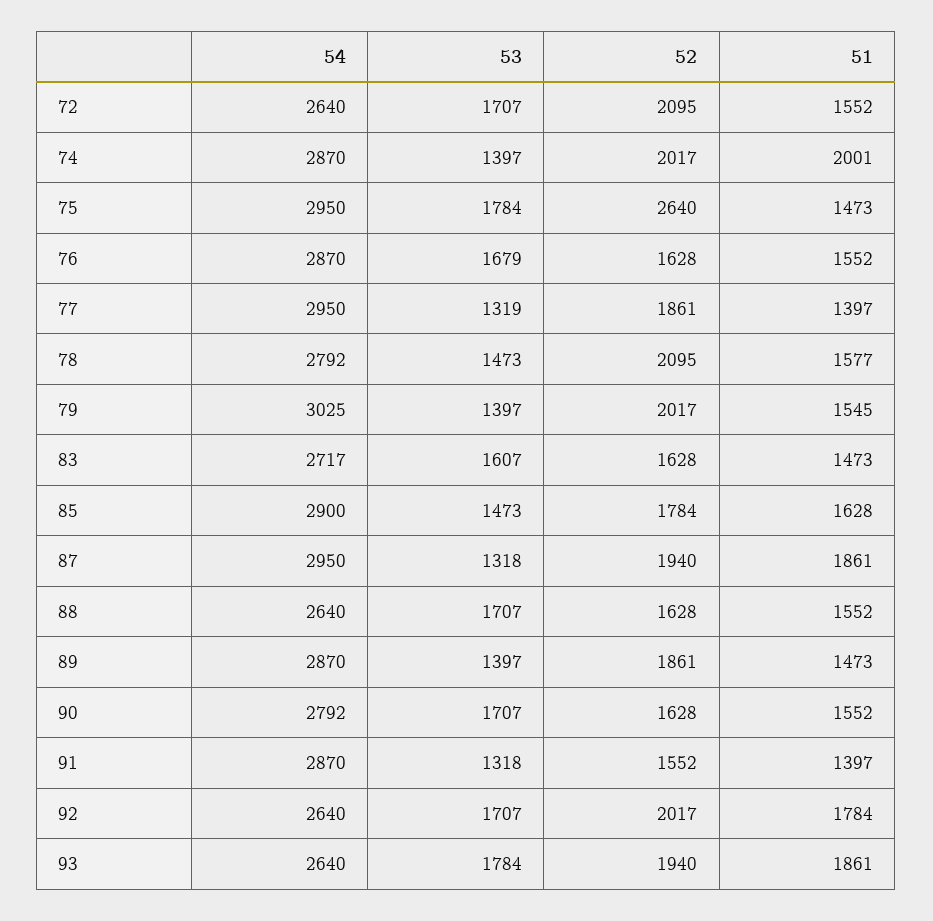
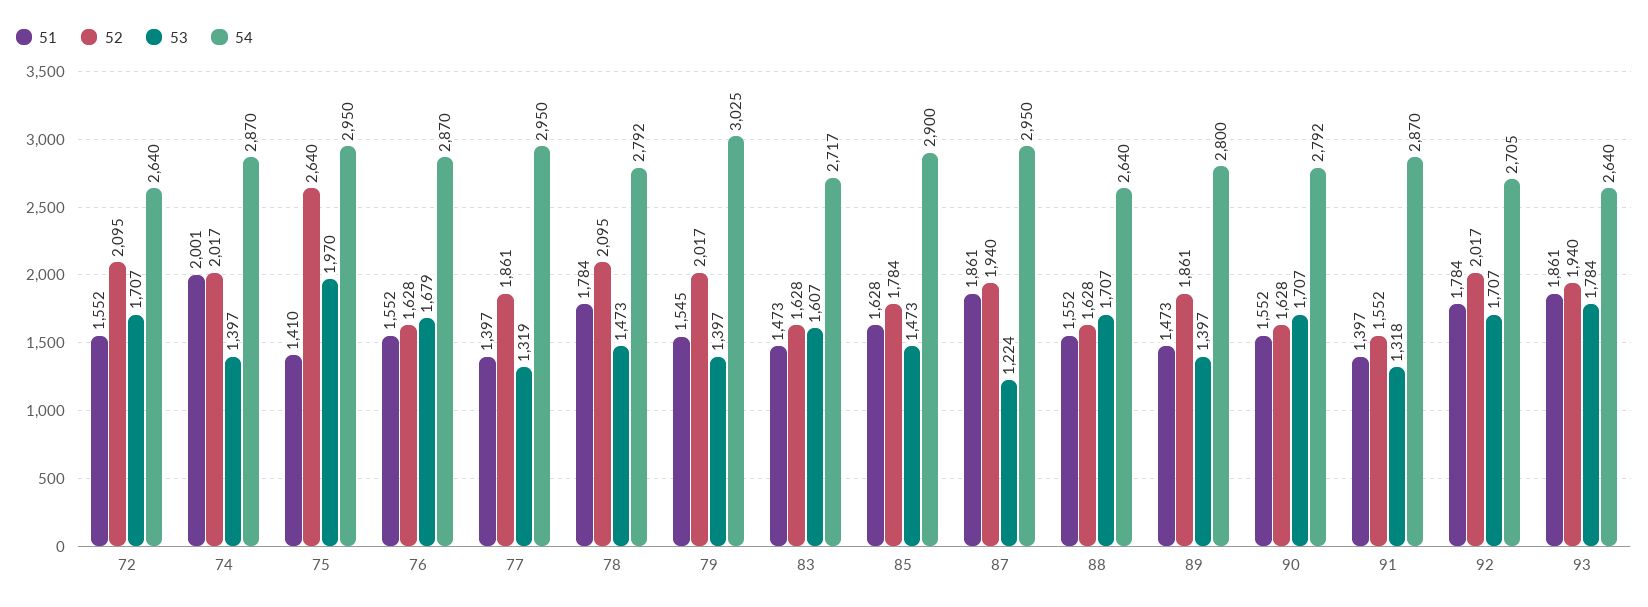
53, 75: 1784 -> 1970
51, 75: 1473 -> 1410
51, 78: 1577 -> 1784
53, 87: 1318 -> 1224
54, 89: 2870 -> 2800
54, 92: 2640 -> 2705

